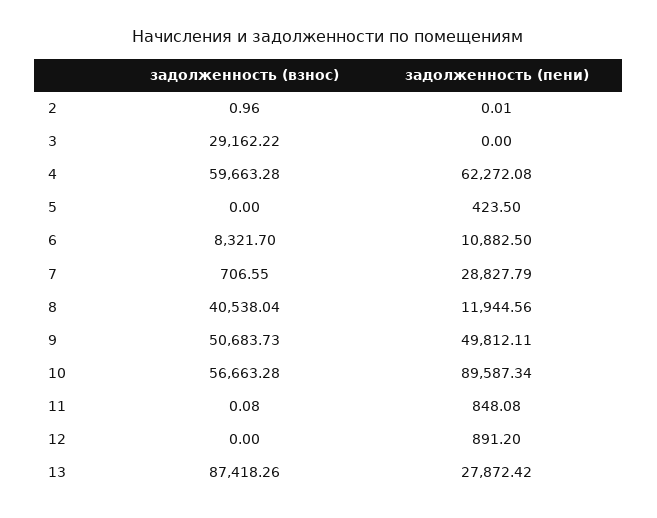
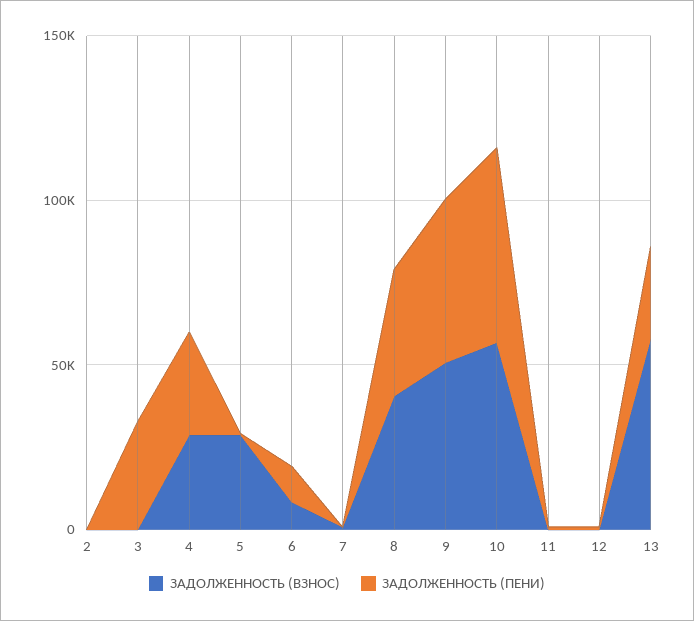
задолженность (взнос), 3: 29162.22 -> 0
задолженность (пени), 3: 0 -> 30000
задолженность (взнос), 4: 59663.28 -> 30000
задолженность (пени), 4: 62272.08 -> 30000
задолженность (взнос), 5: 0 -> 30000
задолженность (пени), 7: 28827.79 -> 0
задолженность (пени), 8: 11944.56 -> 40000
задолженность (пени), 10: 89587.34 -> 60000
задолженность (взнос), 13: 87418.26 -> 60000

